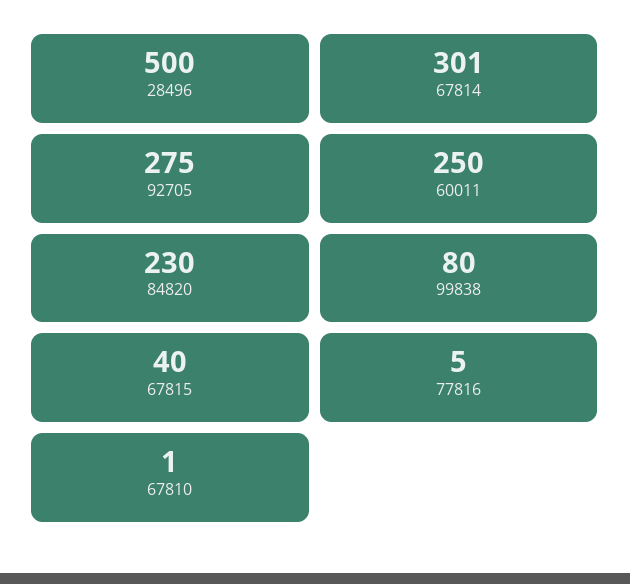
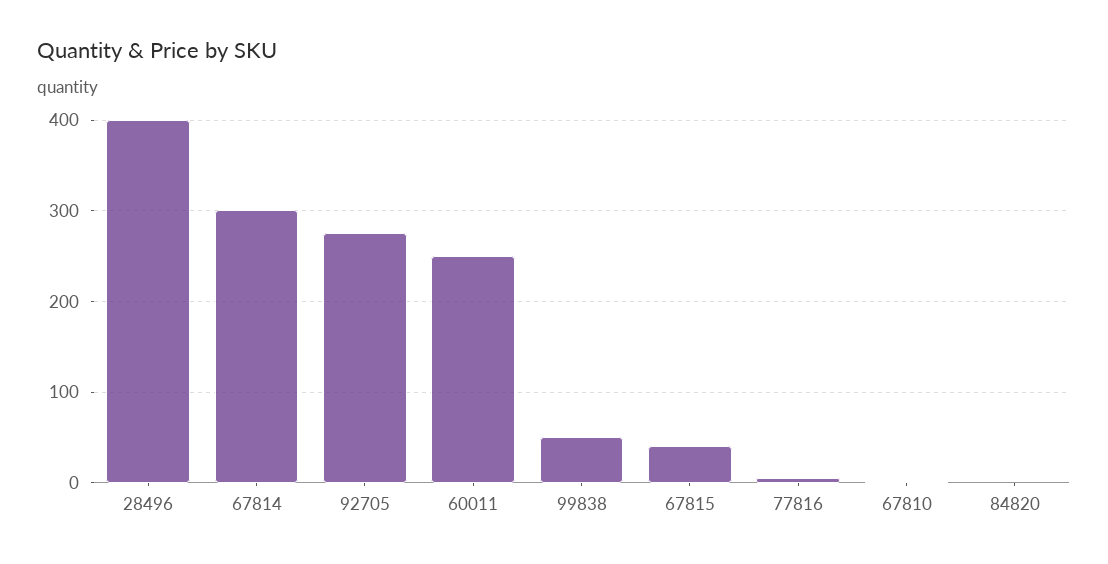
28496: 500 -> 400
84820: 230 -> 0
99838: 80 -> 50

